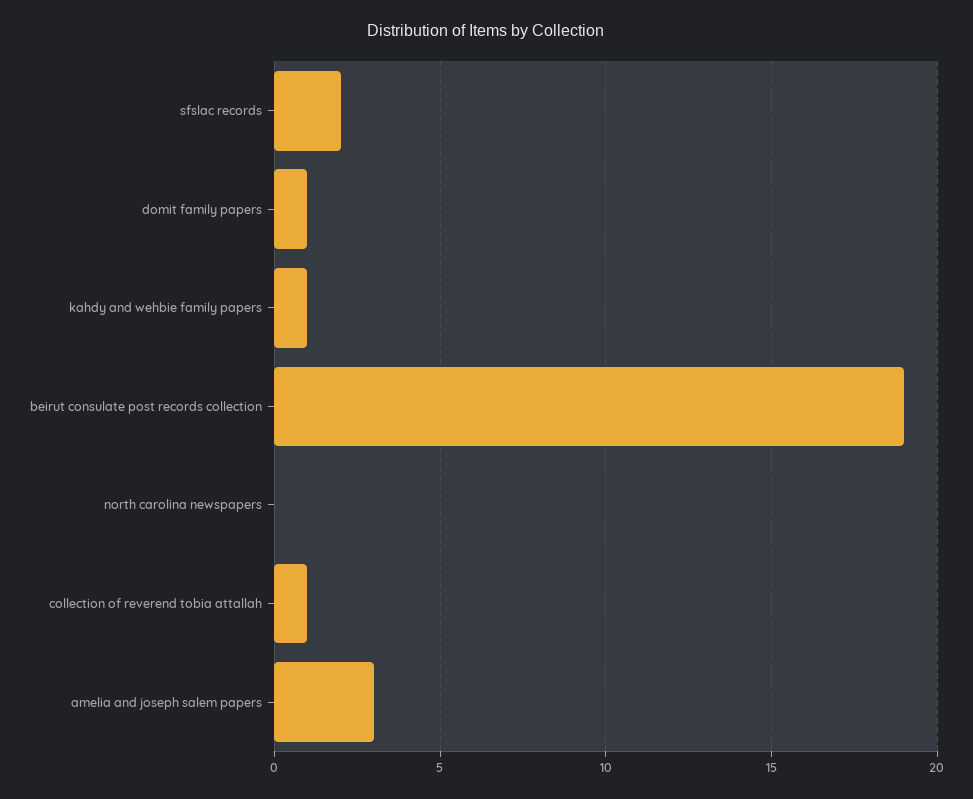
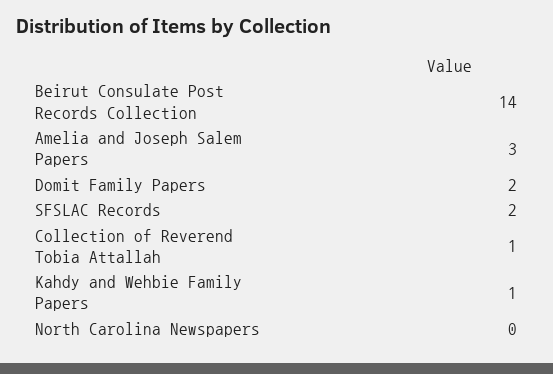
domit family papers: 1 -> 2
beirut consulate post records collection: 19 -> 14

